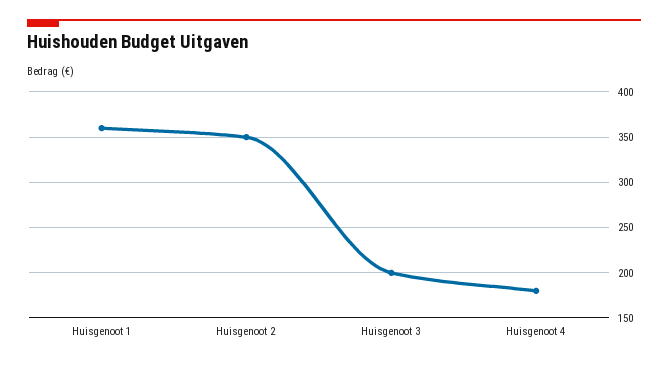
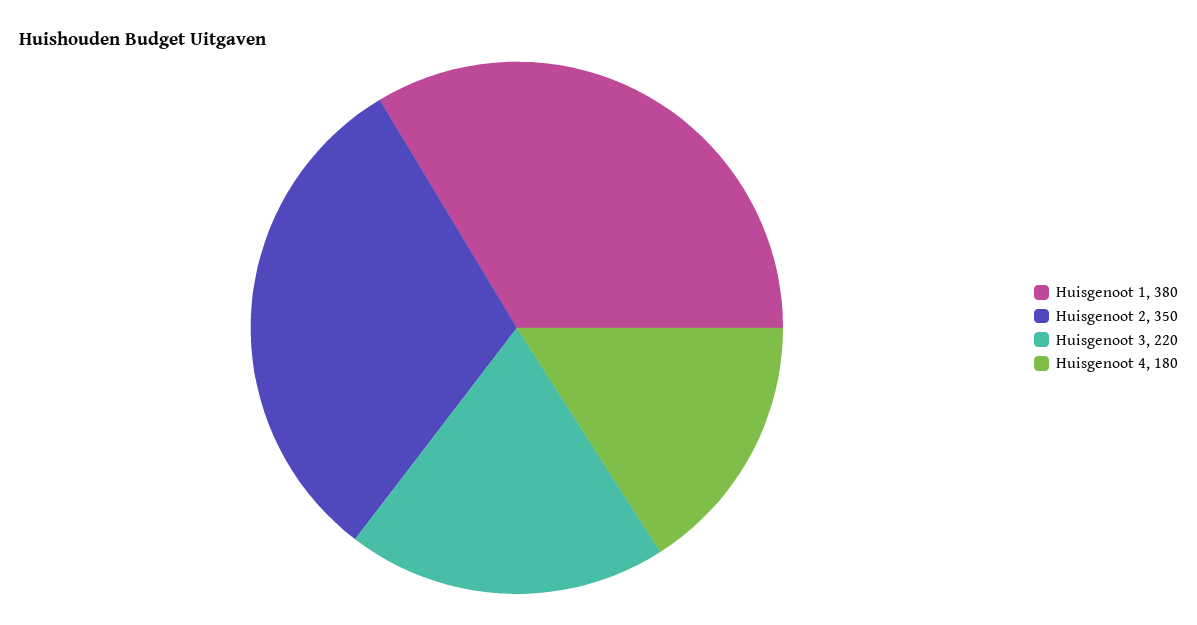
Huisgenoot 1: 360 -> 380
Huisgenoot 3: 200 -> 220

